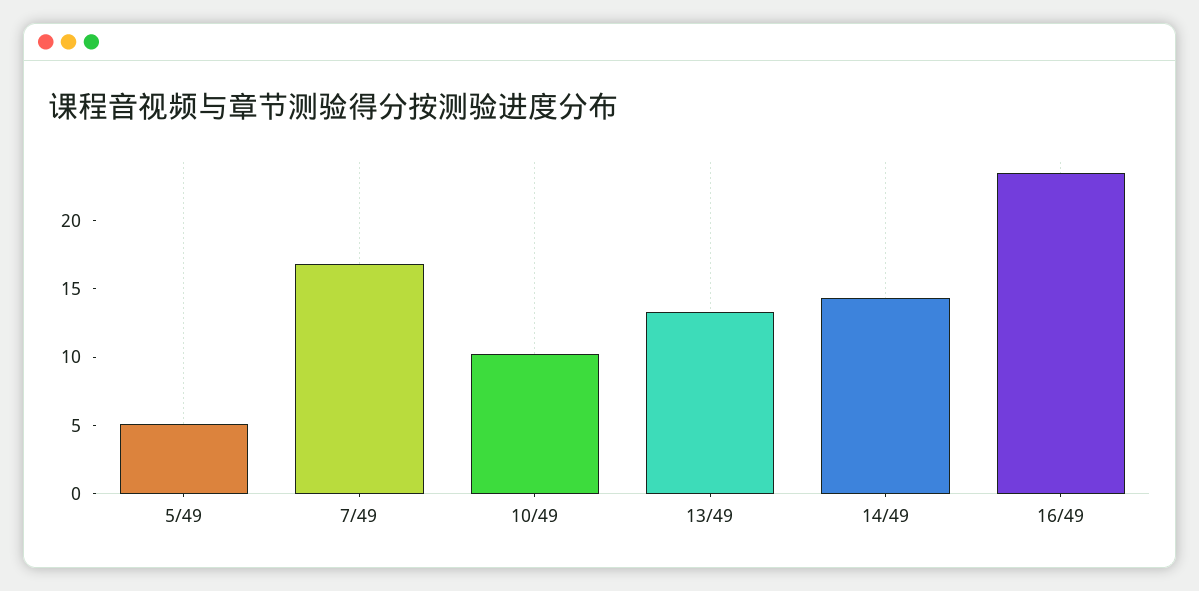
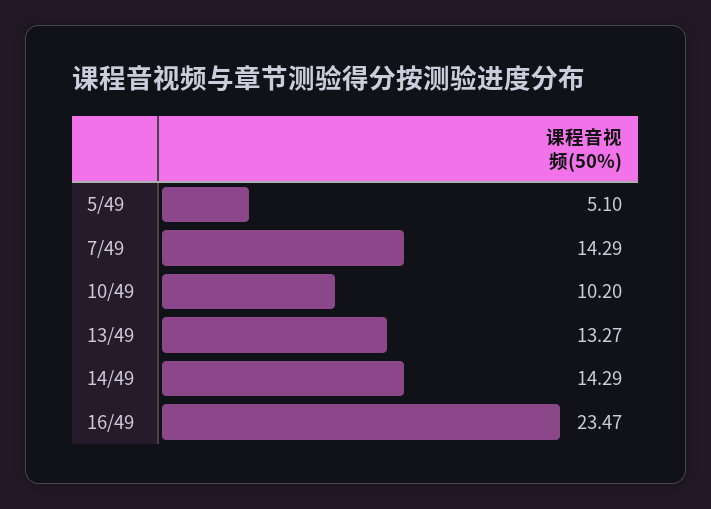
7/49: 17 -> 14.29

